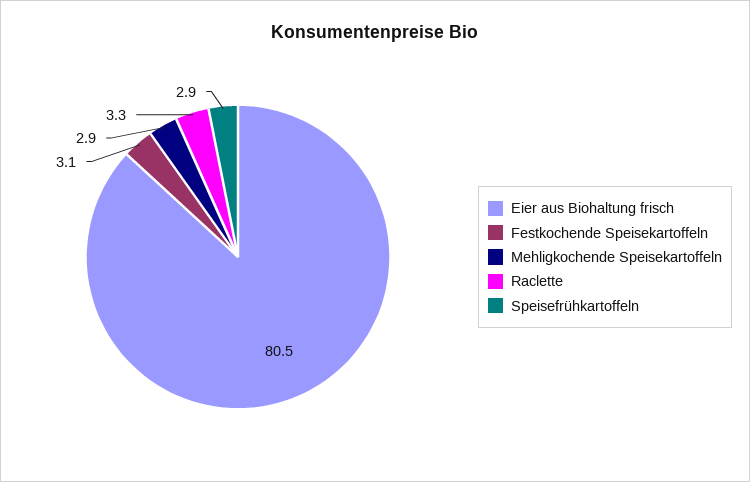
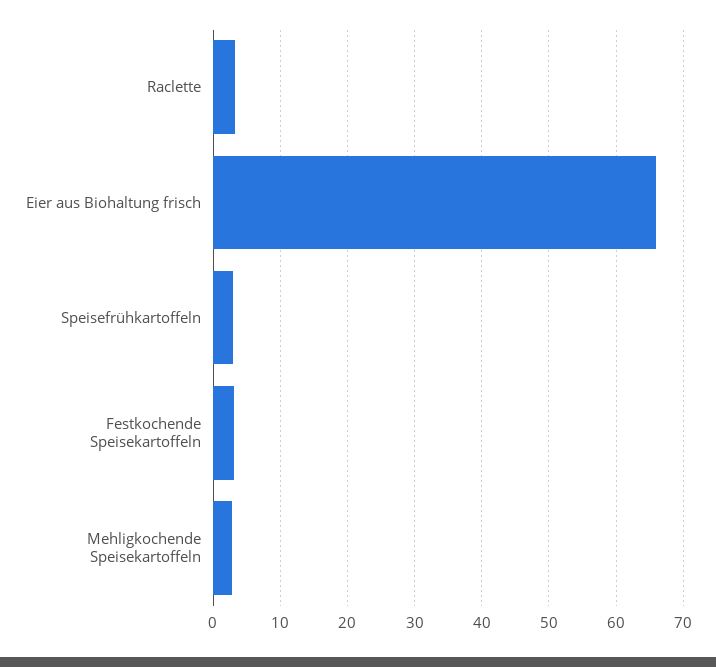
Eier aus Biohaltung frisch: 80.5 -> 66

